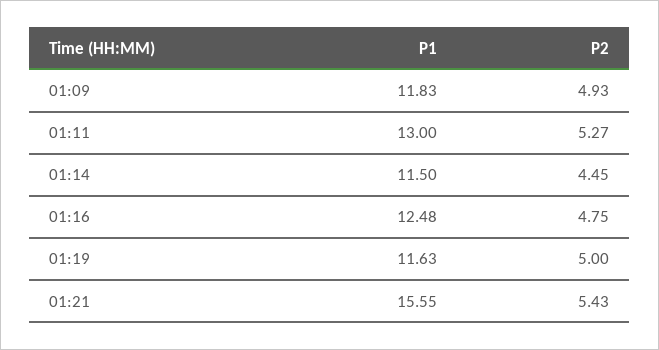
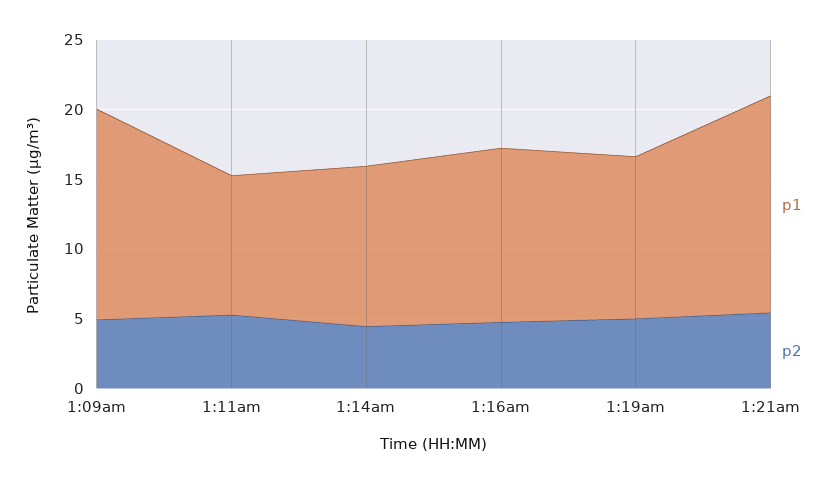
P1, 01:09: 11.83 -> 15
P1, 01:11: 13 -> 10

